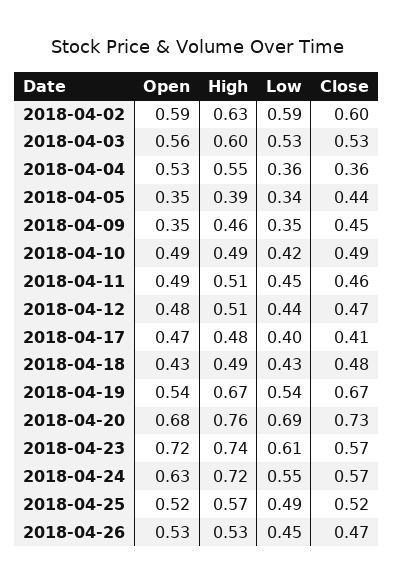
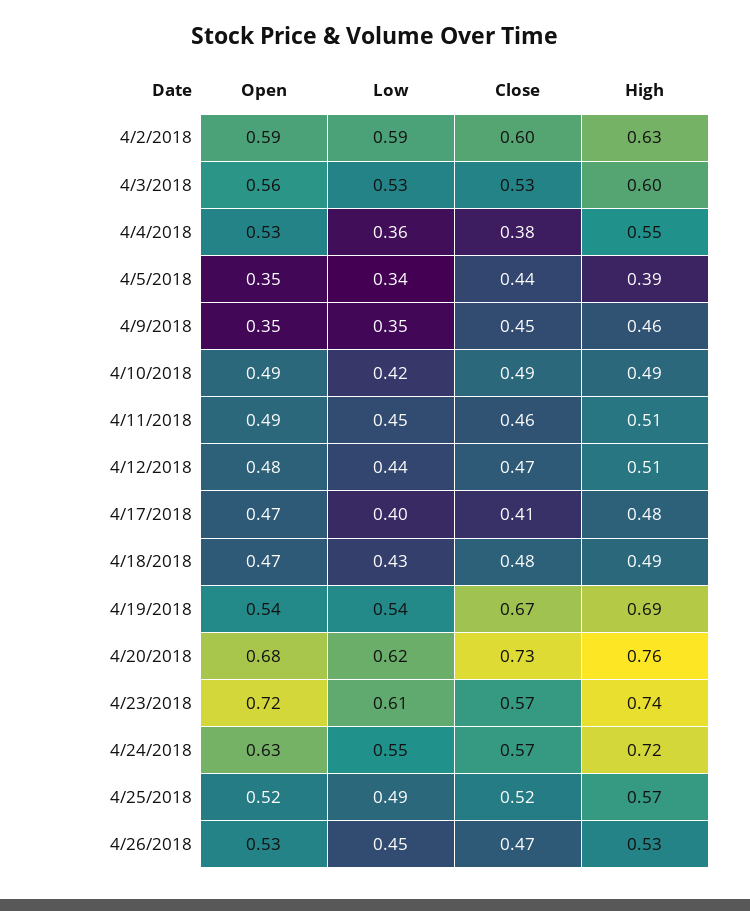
Close, 2018-04-04: 0.36 -> 0.38
Open, 2018-04-18: 0.43 -> 0.47
High, 2018-04-19: 0.67 -> 0.69
Low, 2018-04-20: 0.69 -> 0.62

